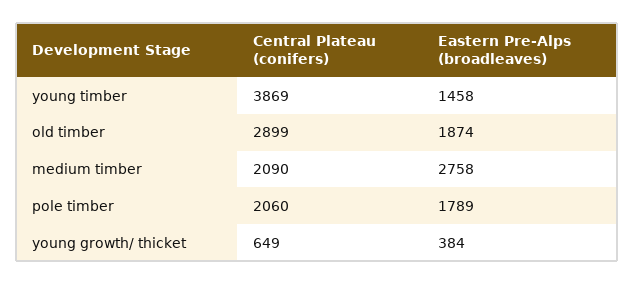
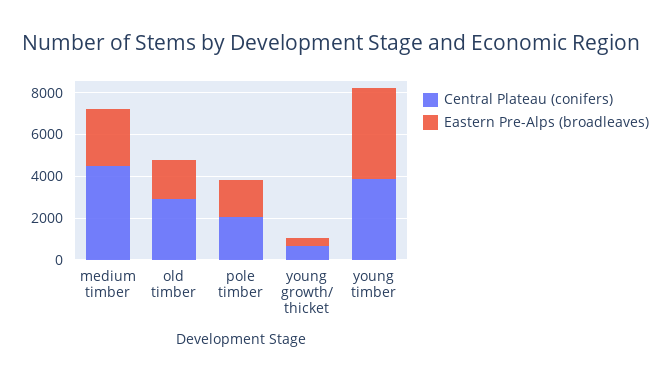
Eastern Pre-Alps (broadleaves), young timber: 1458 -> 4500
Central Plateau (conifers), medium timber: 2090 -> 4500

